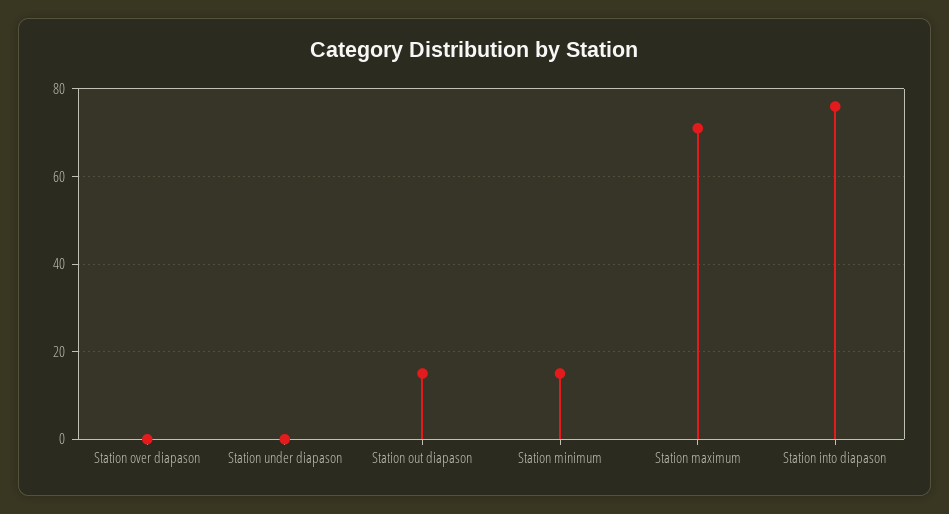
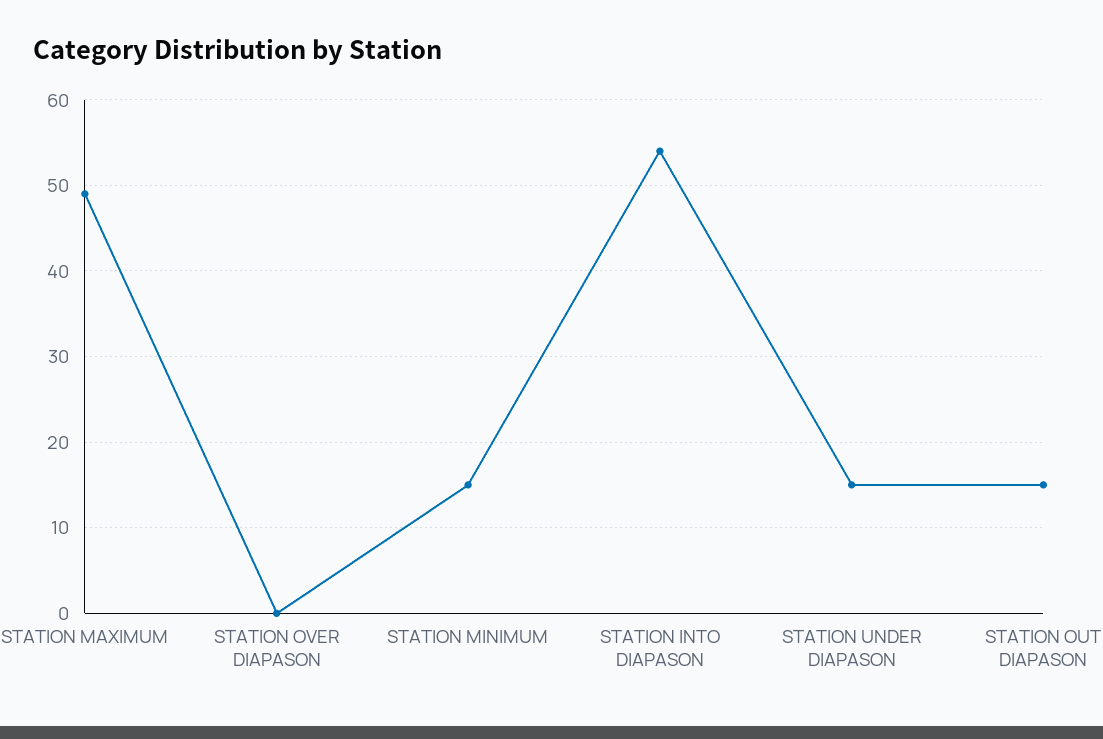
Station under diapason: 0 -> 15
Station maximum: 70 -> 49
Station into diapason: 75 -> 54

